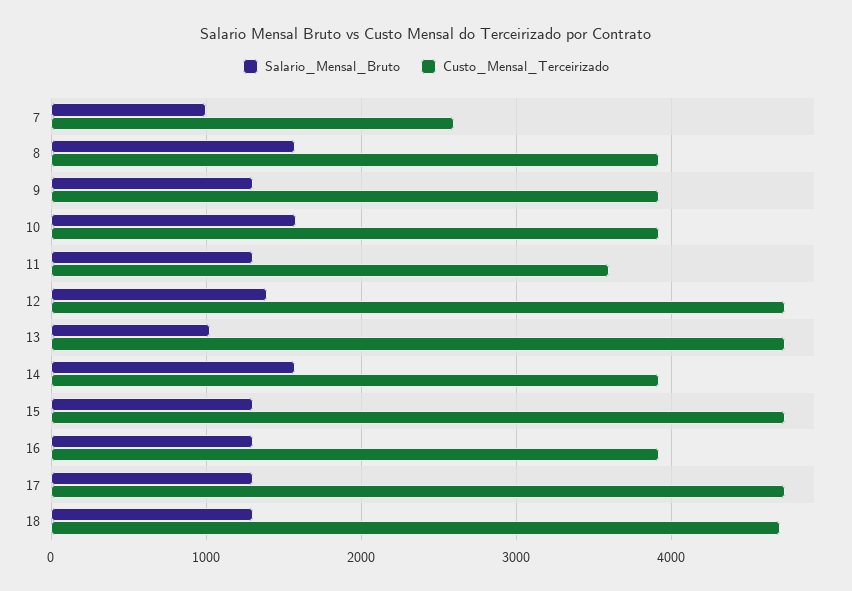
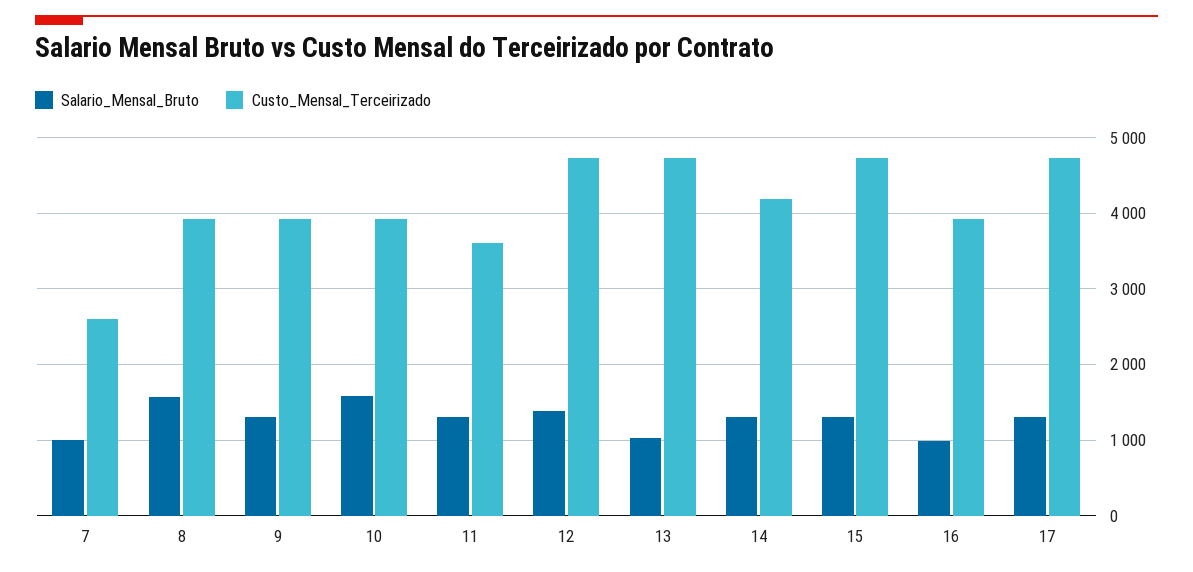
Salario_Mensal_Bruto, 14: 1600 -> 1300
Custo_Mensal_Terceirizado, 14: 3900 -> 4200
Salario_Mensal_Bruto, 16: 1300 -> 1000
Salario_Mensal_Bruto, 18: 1300 -> none
Custo_Mensal_Terceirizado, 18: 4700 -> none

